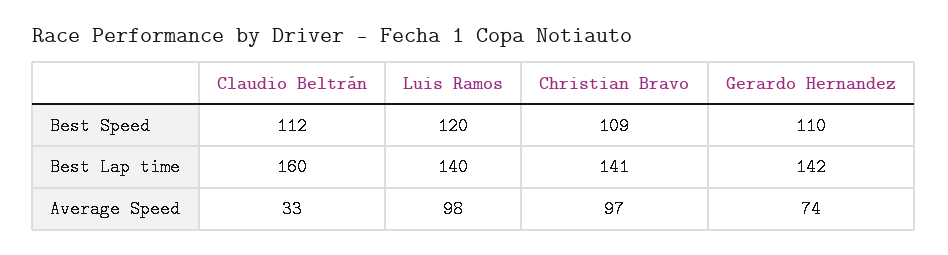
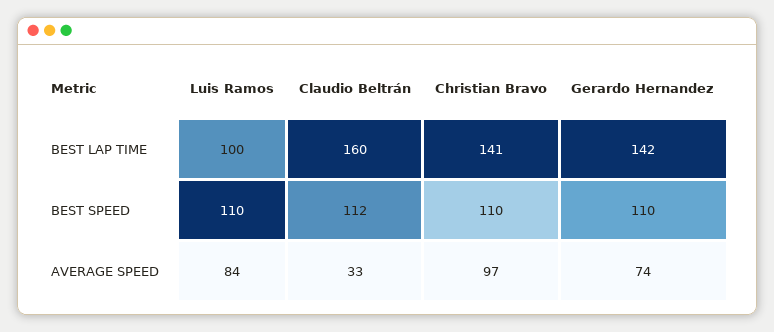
Luis Ramos, Best Speed: 120 -> 110
Christian Bravo, Best Speed: 109 -> 110
Luis Ramos, Best Lap time: 140 -> 100
Luis Ramos, Average Speed: 98 -> 84

